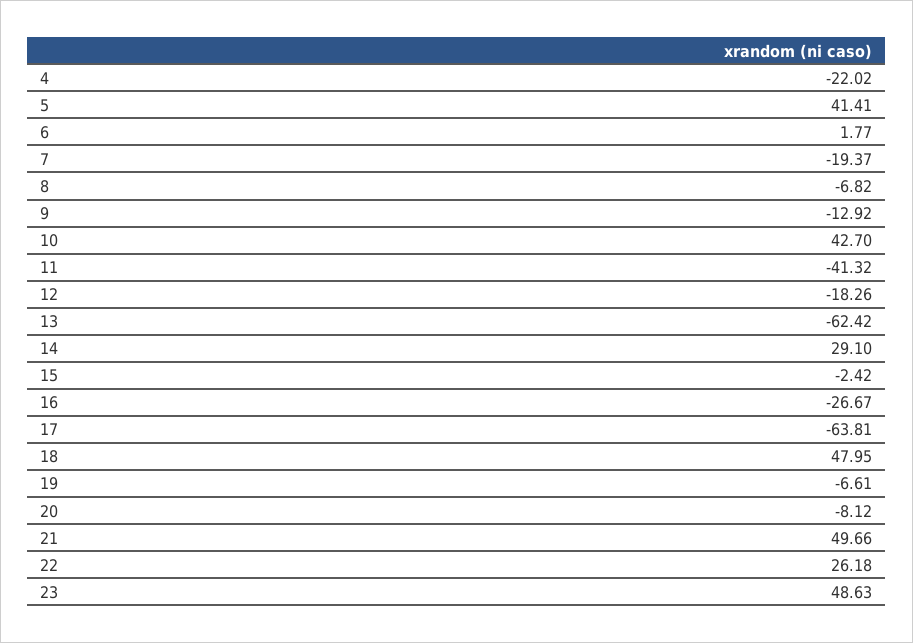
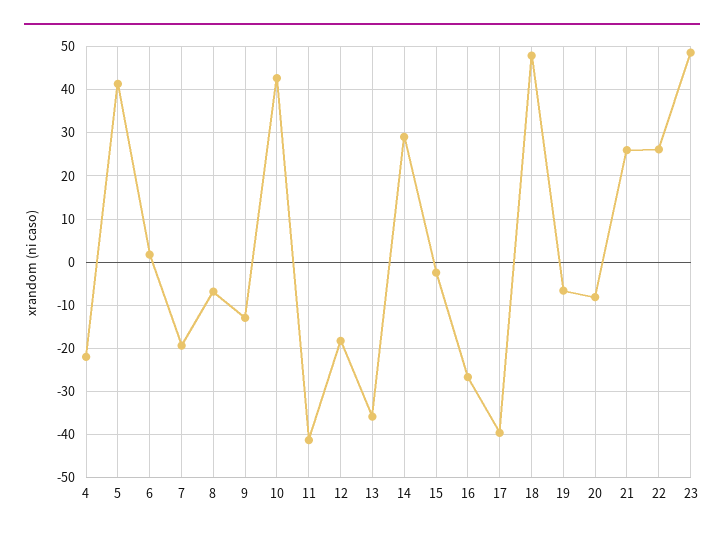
13: -62.42 -> -36
17: -63.81 -> -40
21: 49.66 -> 26

